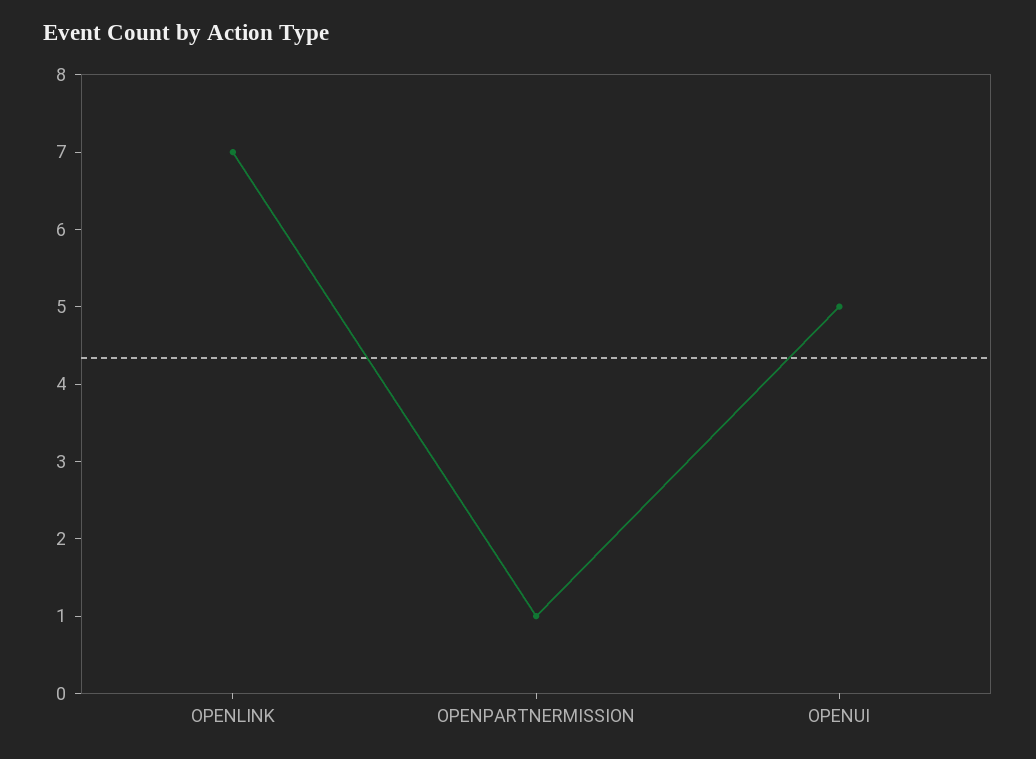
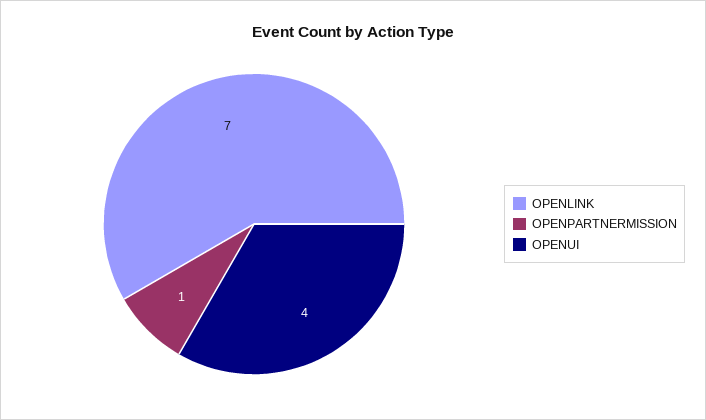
OPENUI: 5 -> 4

